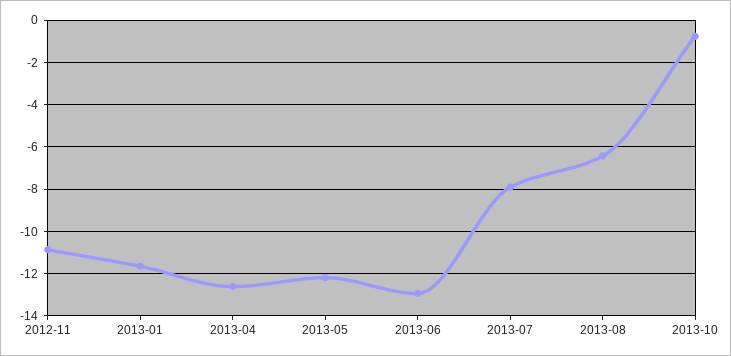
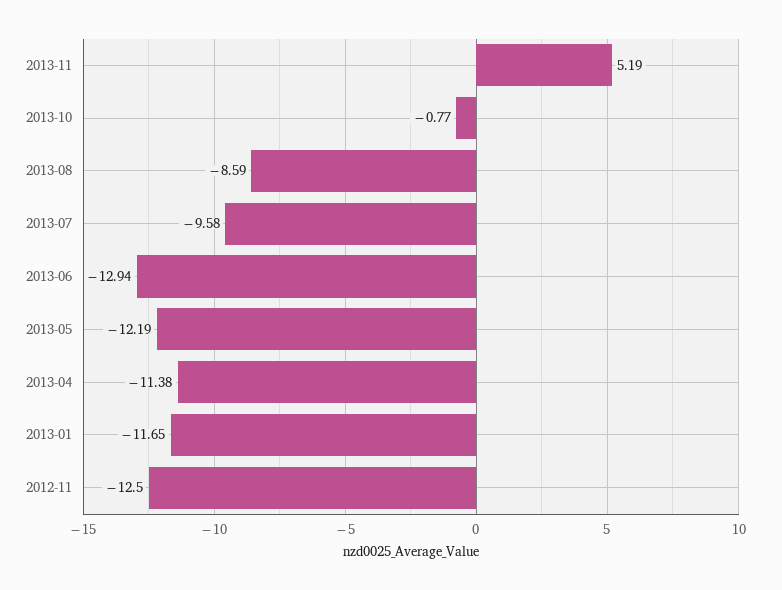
2012-11: -11 -> -12.5
2013-04: -12.5 -> -11.38
2013-07: -8 -> -9.58
2013-08: -6.5 -> -8.59
2013-11: none -> 5.19

